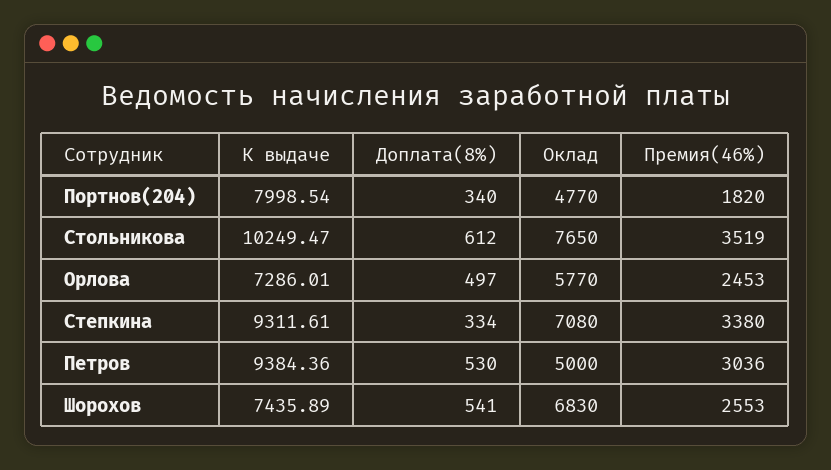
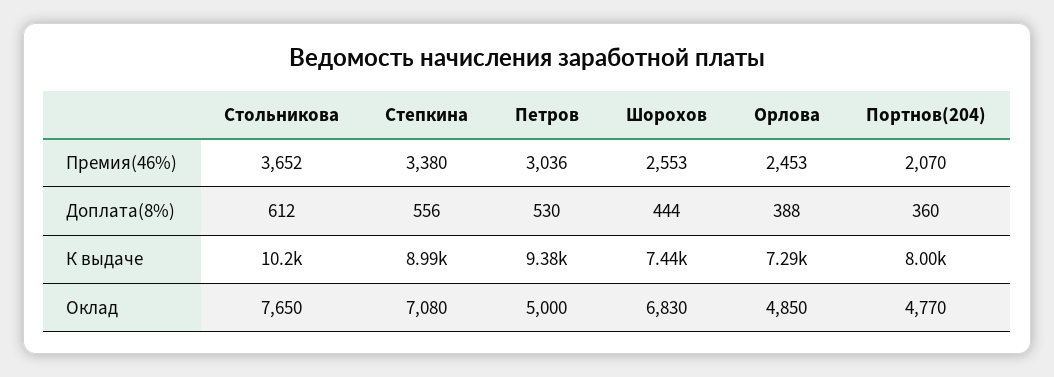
Доплата(8%), Портнов(204): 340 -> 360
Премия(46%), Портнов(204): 1820 -> 2070
Премия(46%), Стольникова: 3519 -> 3652
Доплата(8%), Орлова: 497 -> 388
Оклад, Орлова: 5770 -> 4850
К выдаче, Степкина: 9311.61 -> 8990
Доплата(8%), Степкина: 334 -> 556
Доплата(8%), Шорохов: 541 -> 444

